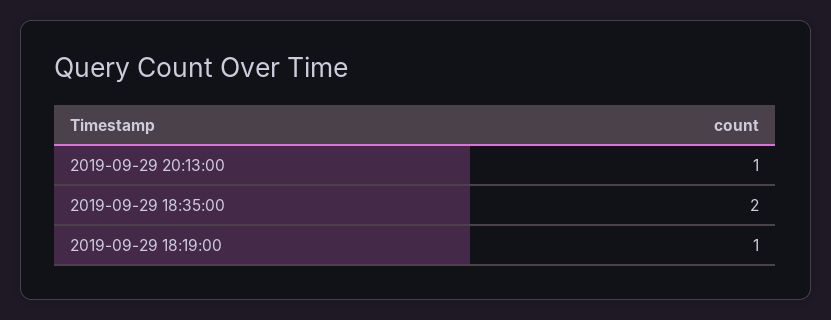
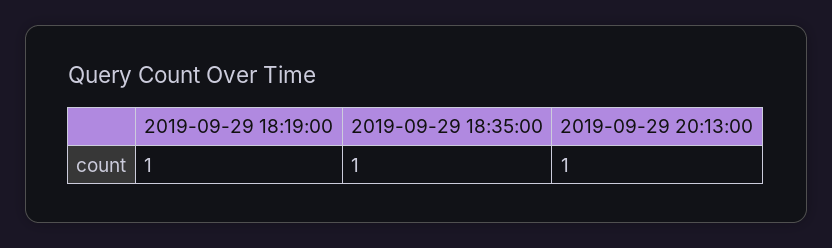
2019-09-29 18:35:00: 2 -> 1

